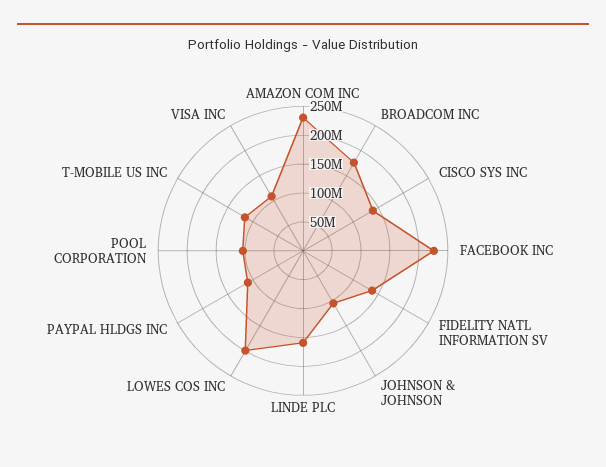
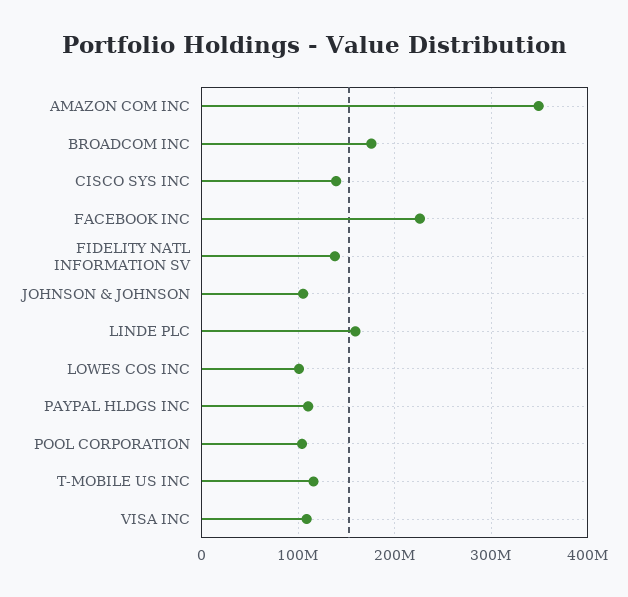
AMAZON COM INC: 225000000 -> 350000000
LOWES COS INC: 200000000 -> 100000000

